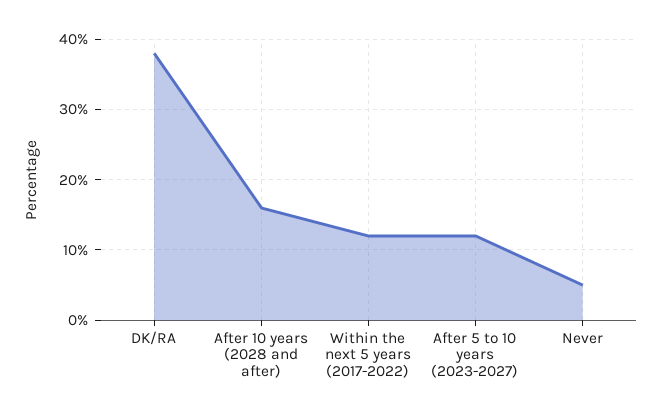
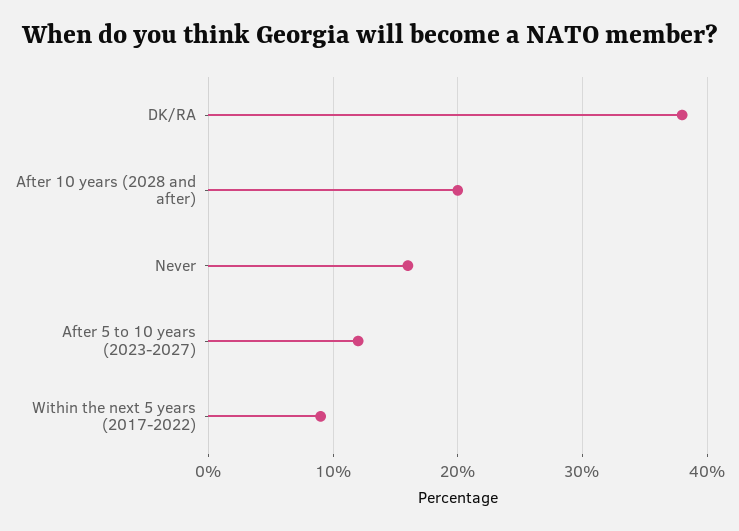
After 10 years (2028 and after): 16 -> 20
Within the next 5 years (2017-2022): 12 -> 9
Never: 5 -> 16

